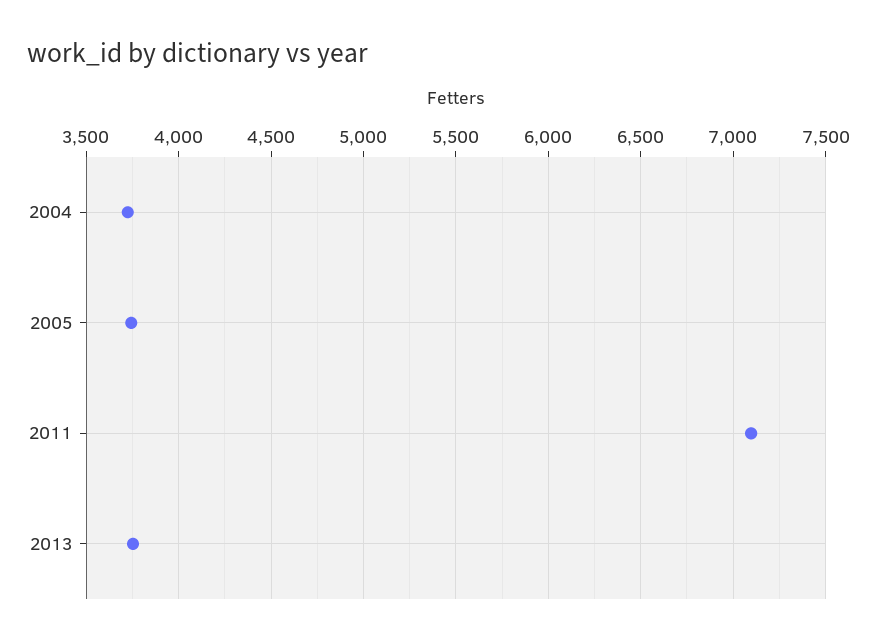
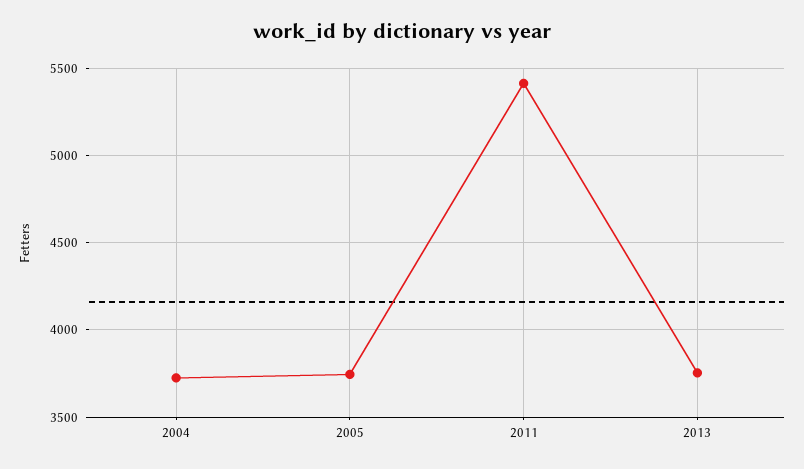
2011: 7100 -> 5400

